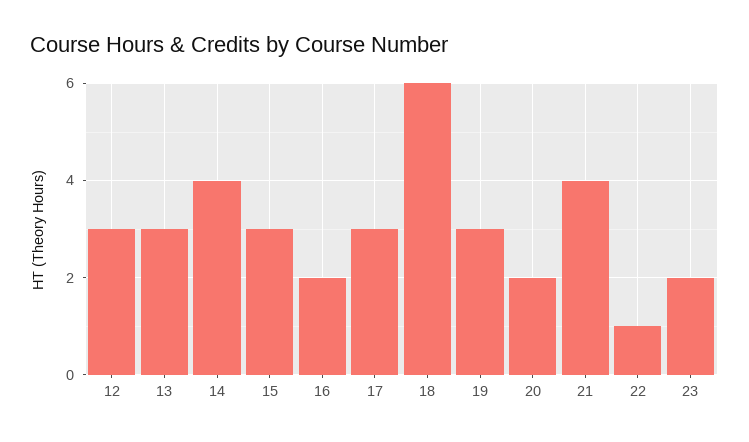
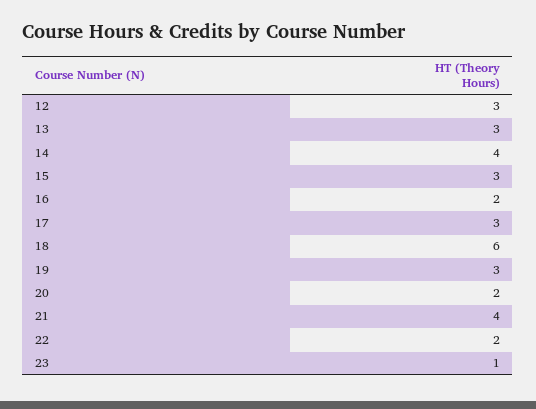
22: 1 -> 2
23: 2 -> 1

